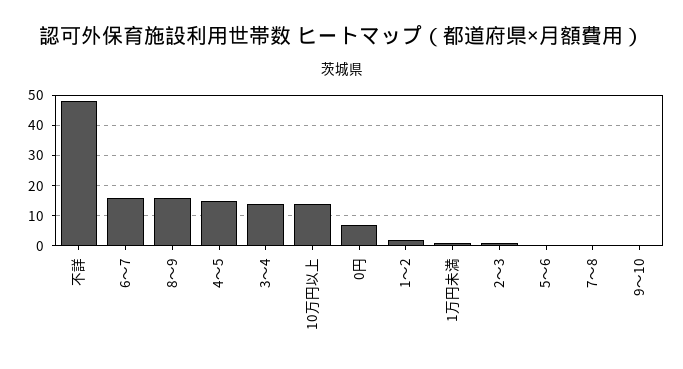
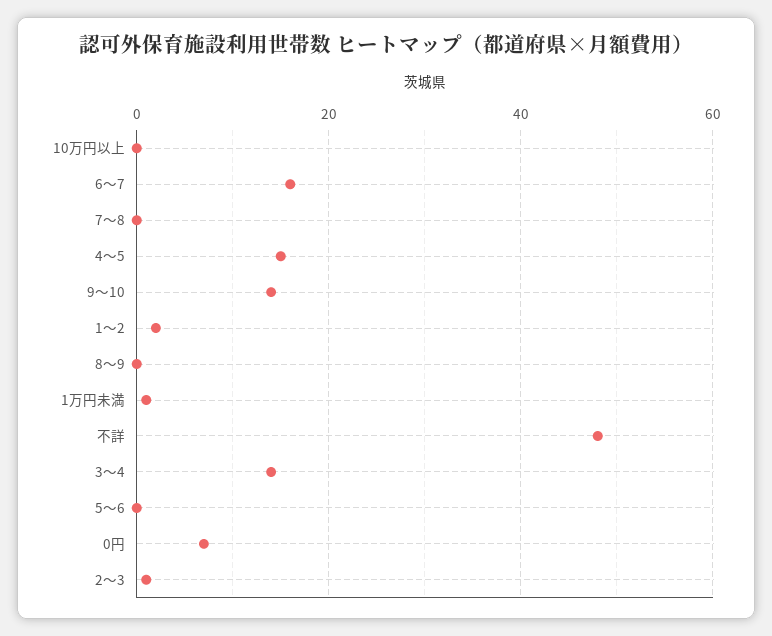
8～9: 15 -> 0
10万円以上: 15 -> 0
9～10: 0 -> 15

